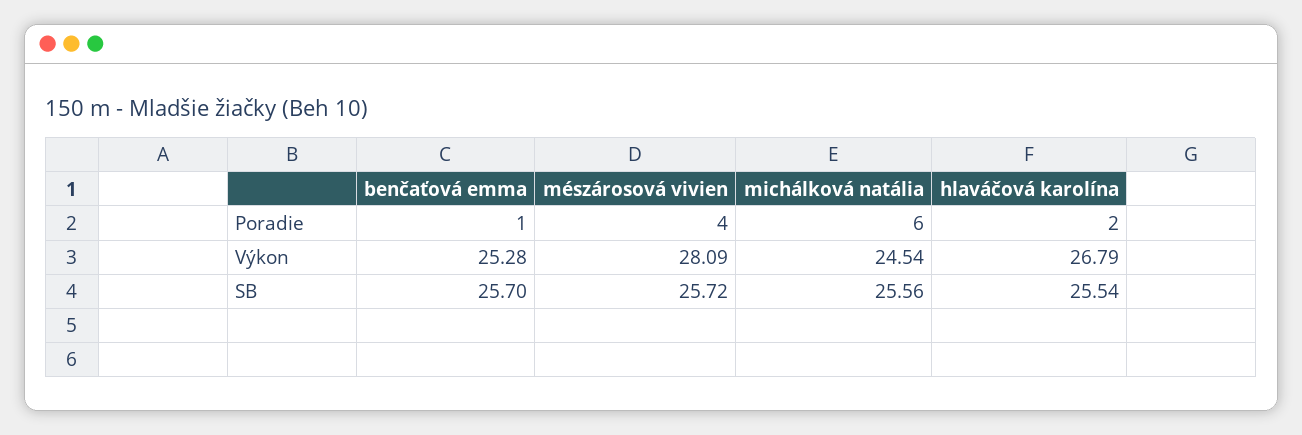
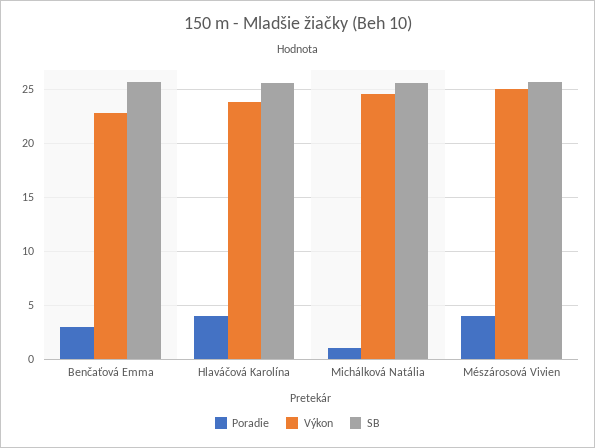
Poradie, benčaťová emma: 1 -> 3
Poradie, michálková natália: 6 -> 1
Poradie, hlaváčová karolína: 2 -> 4
Výkon, benčaťová emma: 25.28 -> 23
Výkon, mészárosová vivien: 28.09 -> 25
Výkon, hlaváčová karolína: 26.79 -> 24

